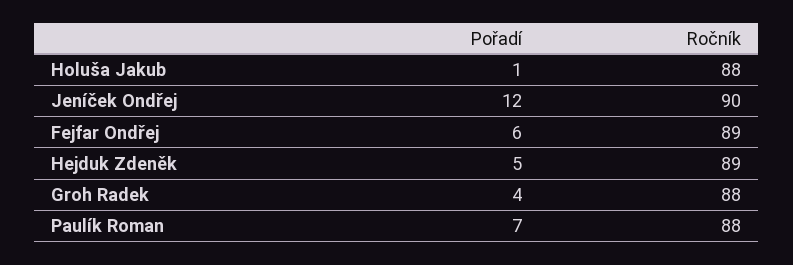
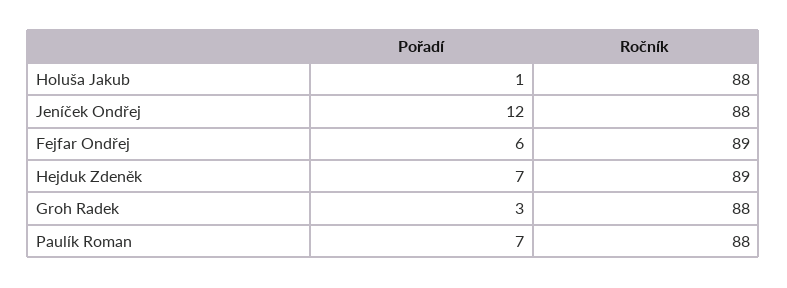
Ročník, Jeníček Ondřej: 90 -> 88
Pořadí, Hejduk Zdeněk: 5 -> 7
Pořadí, Groh Radek: 4 -> 3

